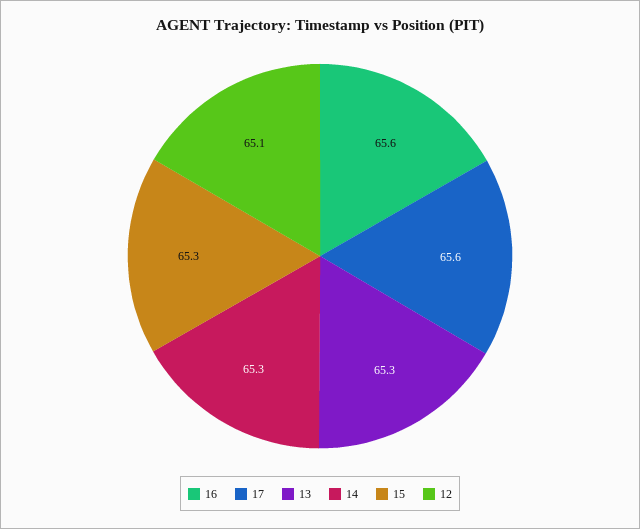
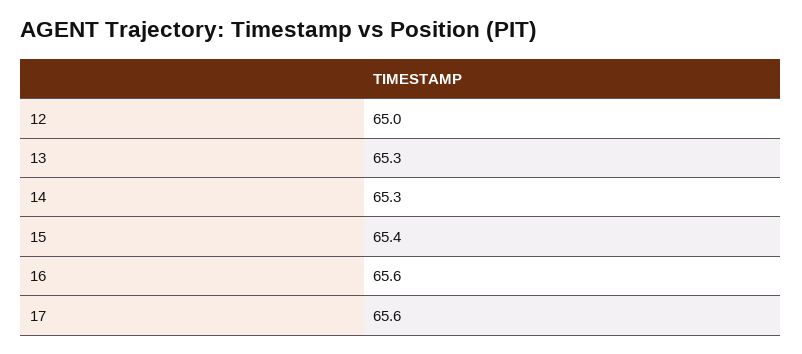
15: 65.3 -> 65.4
12: 65.1 -> 65

